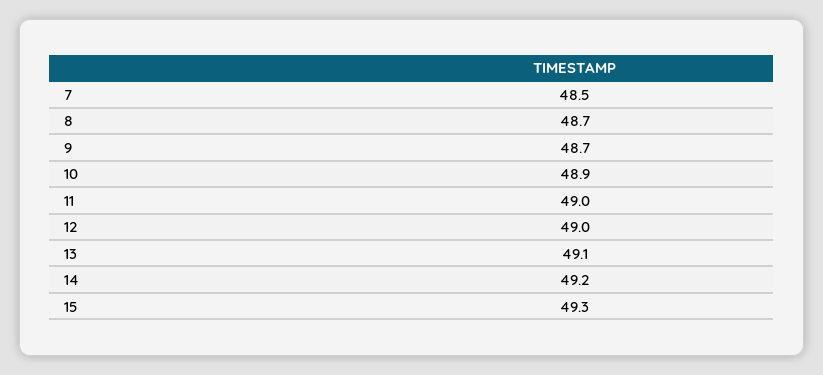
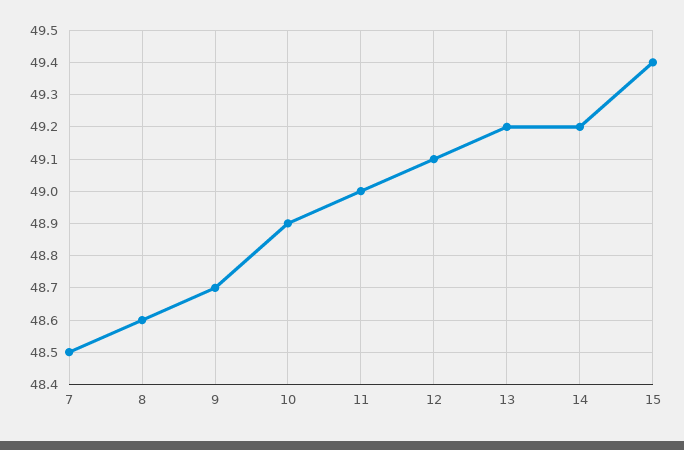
8: 48.7 -> 48.6
12: 49 -> 49.1
13: 49.1 -> 49.2
15: 49.3 -> 49.4

